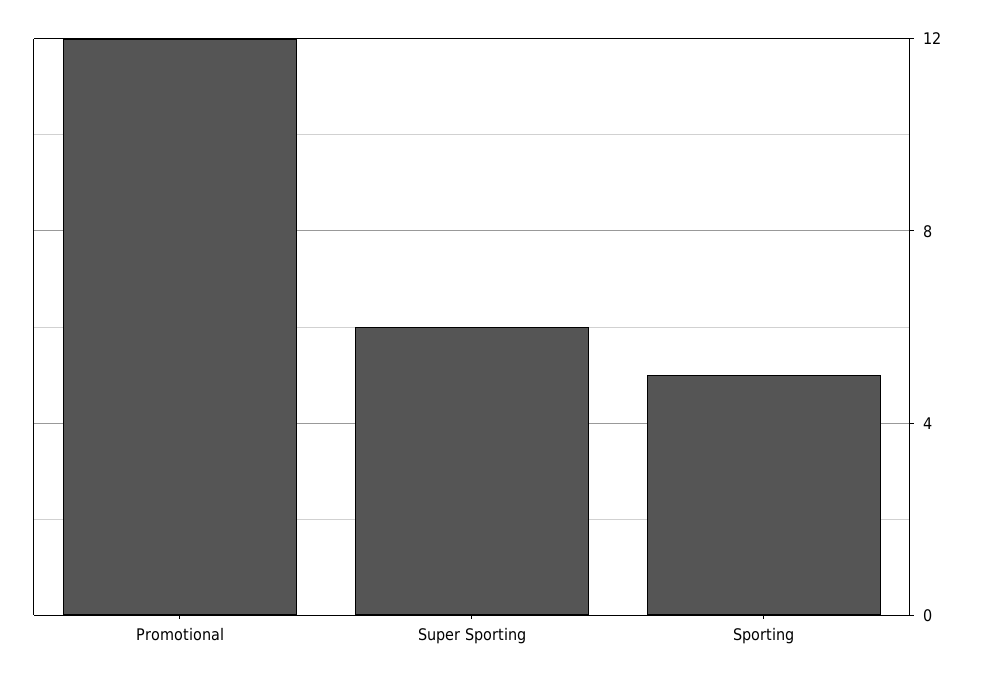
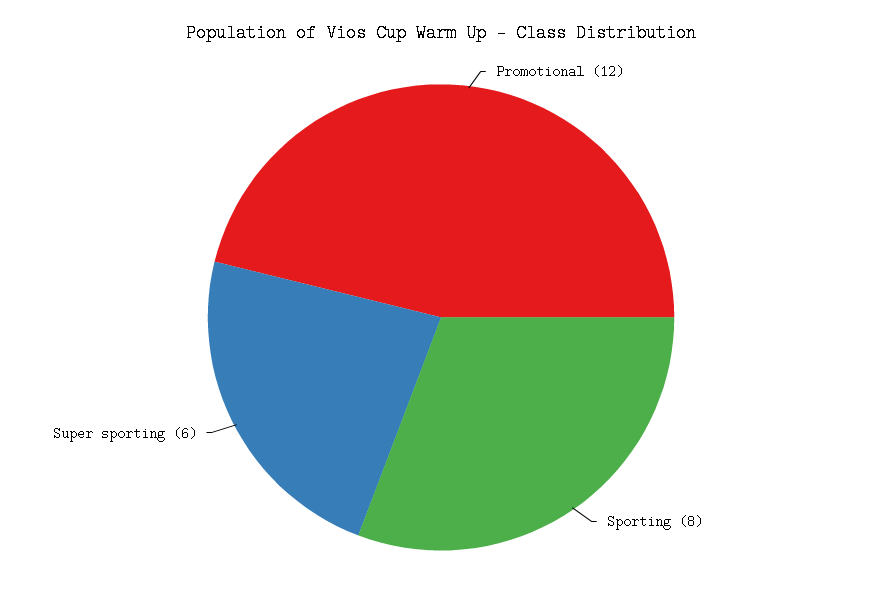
Sporting: 5 -> 8

